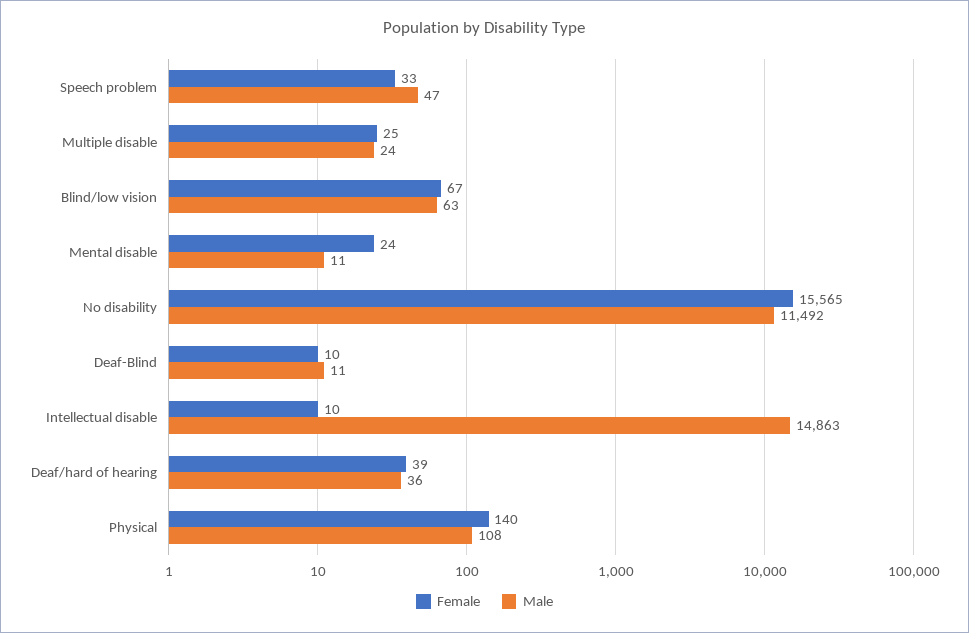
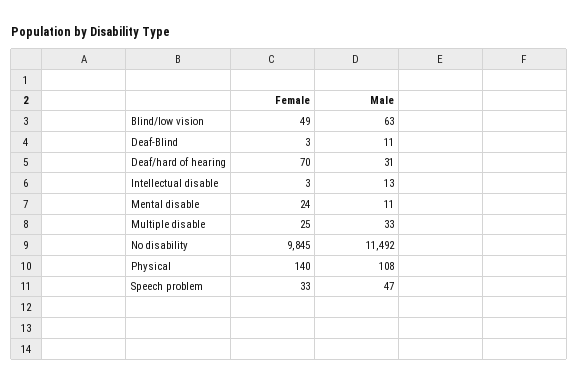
Male, Multiple disable: 24 -> 33
Female, Blind/low vision: 67 -> 49
Female, No disability: 15565 -> 9845
Female, Deaf-Blind: 10 -> 3
Female, Intellectual disable: 10 -> 3
Male, Intellectual disable: 14863 -> 13
Female, Deaf/hard of hearing: 39 -> 70
Male, Deaf/hard of hearing: 36 -> 31

